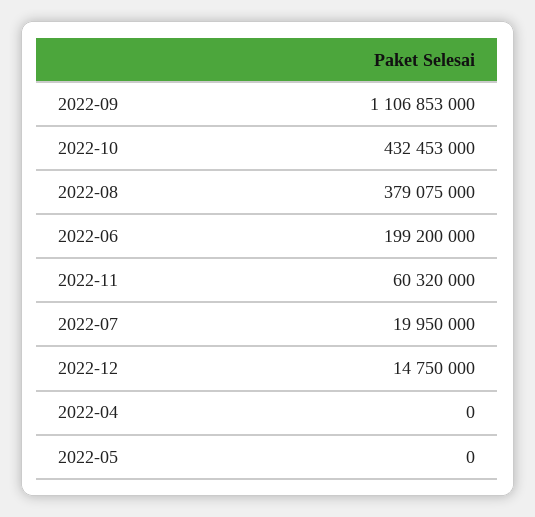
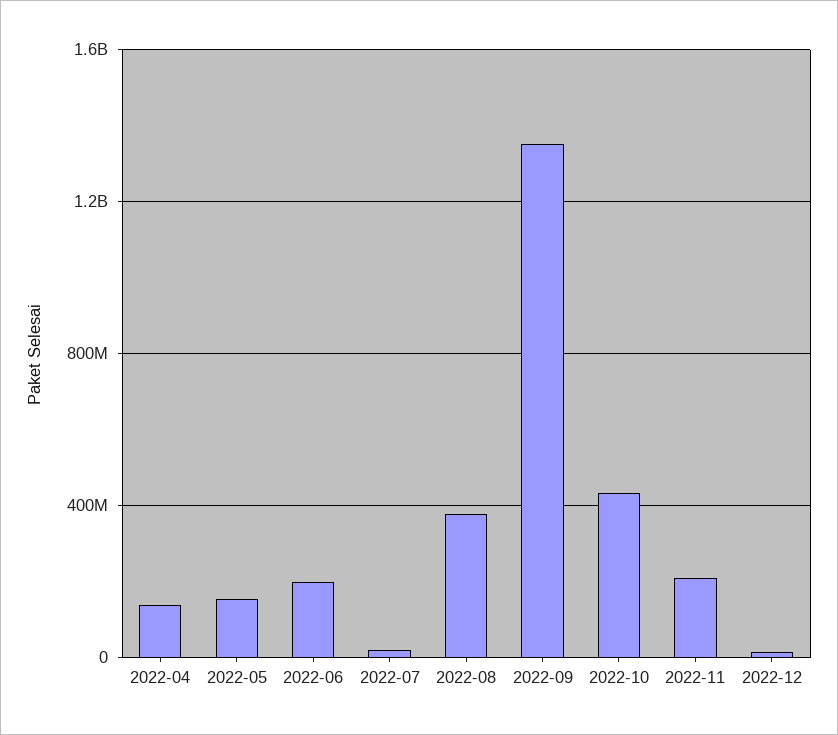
2022-09: 1106853000 -> 1350000000
2022-11: 60320000 -> 200000000
2022-04: 0 -> 150000000
2022-05: 0 -> 150000000

